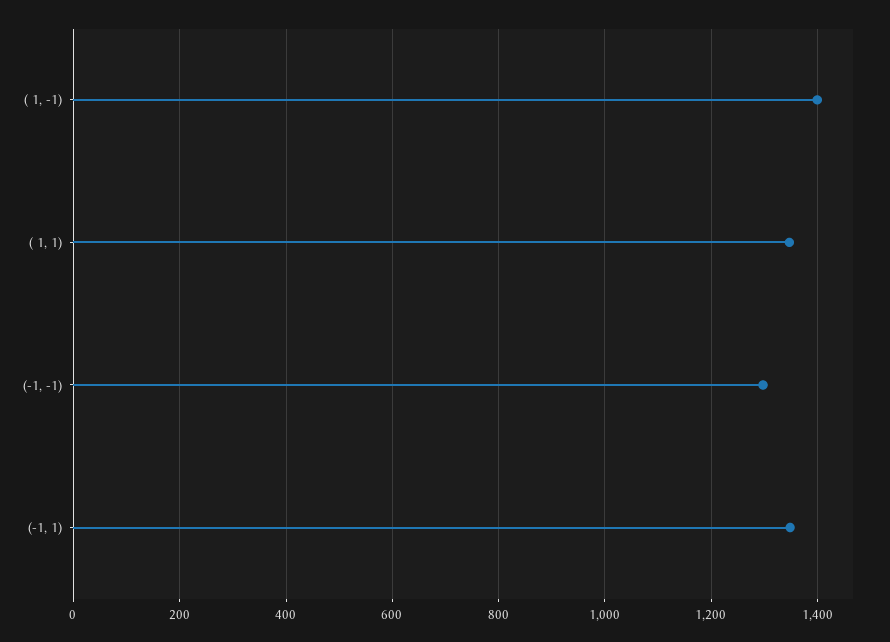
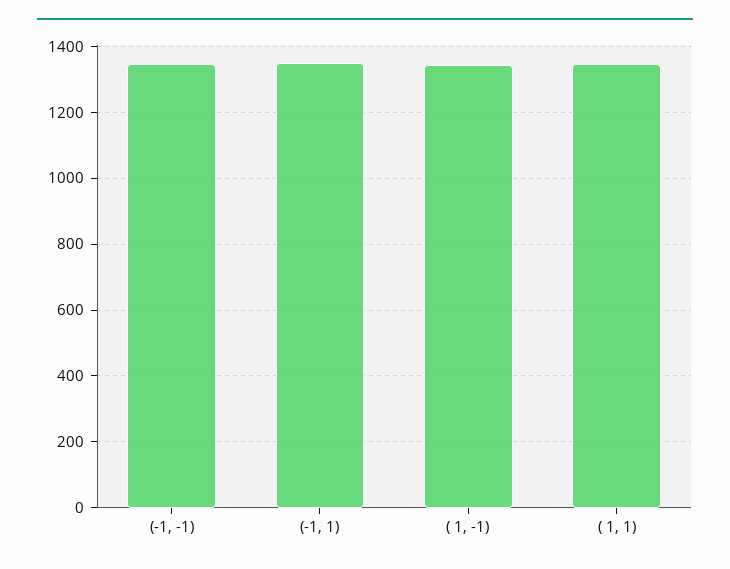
( 1, -1): 1400 -> 1340
(-1, -1): 1300 -> 1340

